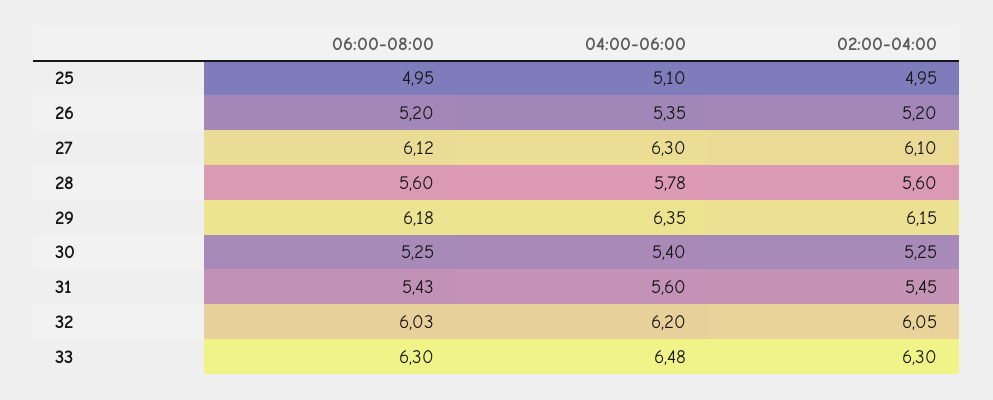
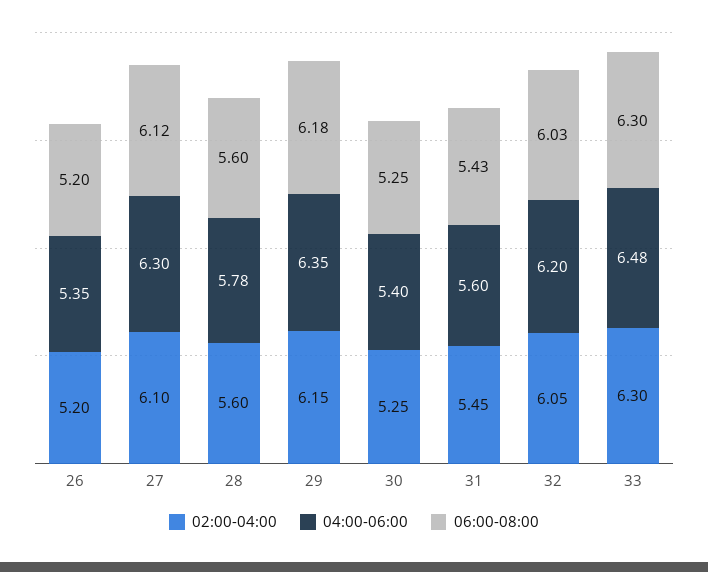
06:00-08:00, 25: 4.95 -> none
04:00-06:00, 25: 5.1 -> none
02:00-04:00, 25: 4.95 -> none

